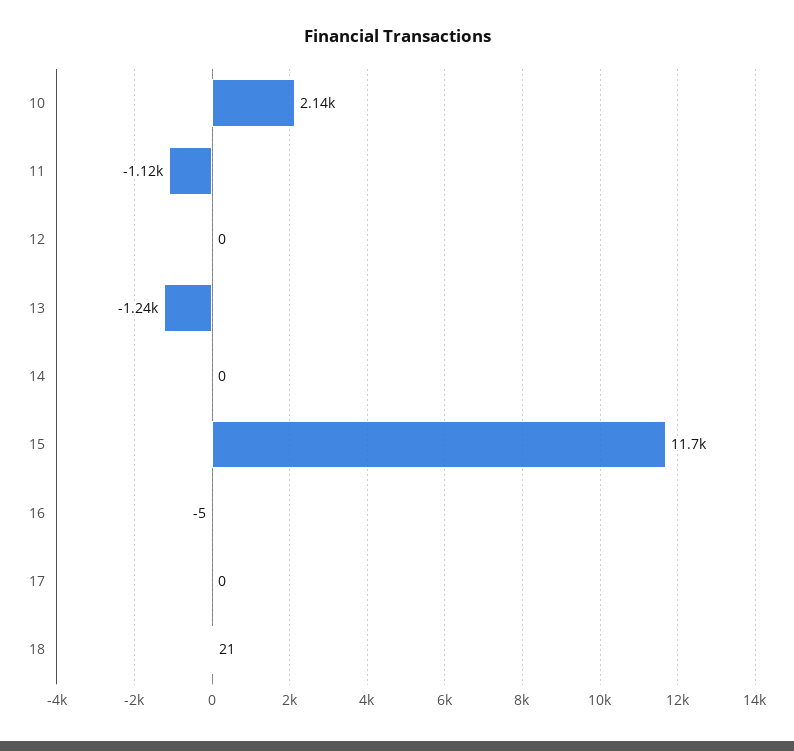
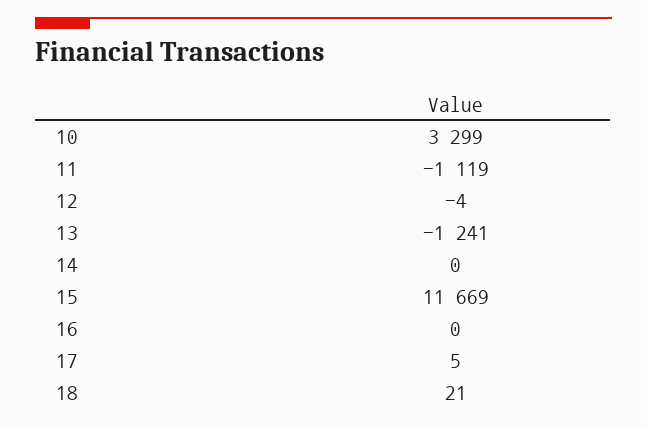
10: 2140 -> 3299
12: 0 -> -4
16: -5 -> 0
17: 0 -> 5

